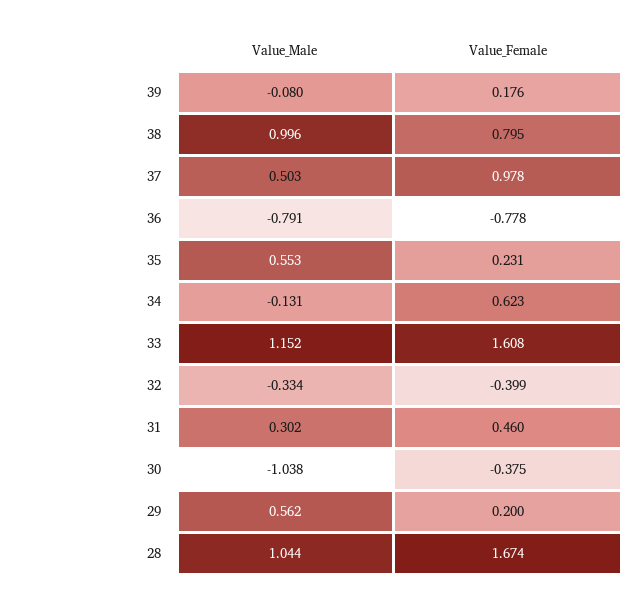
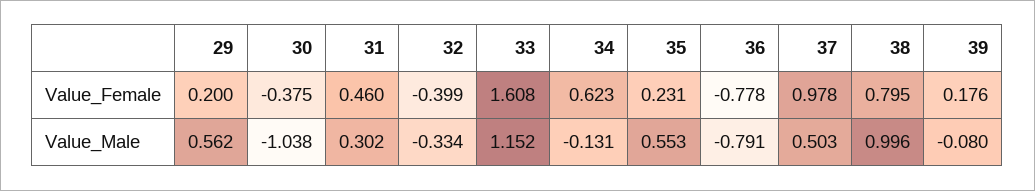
Value_Male, 28: 1.044 -> none
Value_Female, 28: 1.674 -> none

